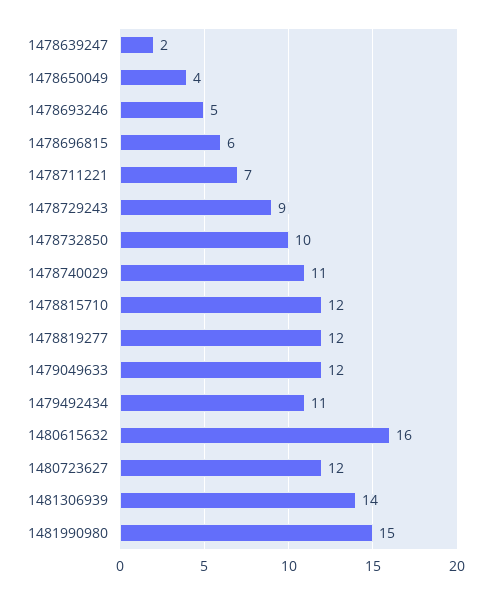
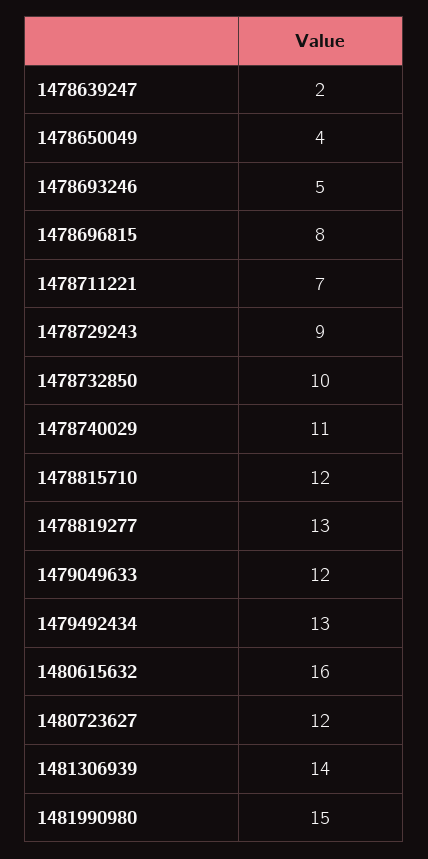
1478696815: 6 -> 8
1478819277: 12 -> 13
1479492434: 11 -> 13

